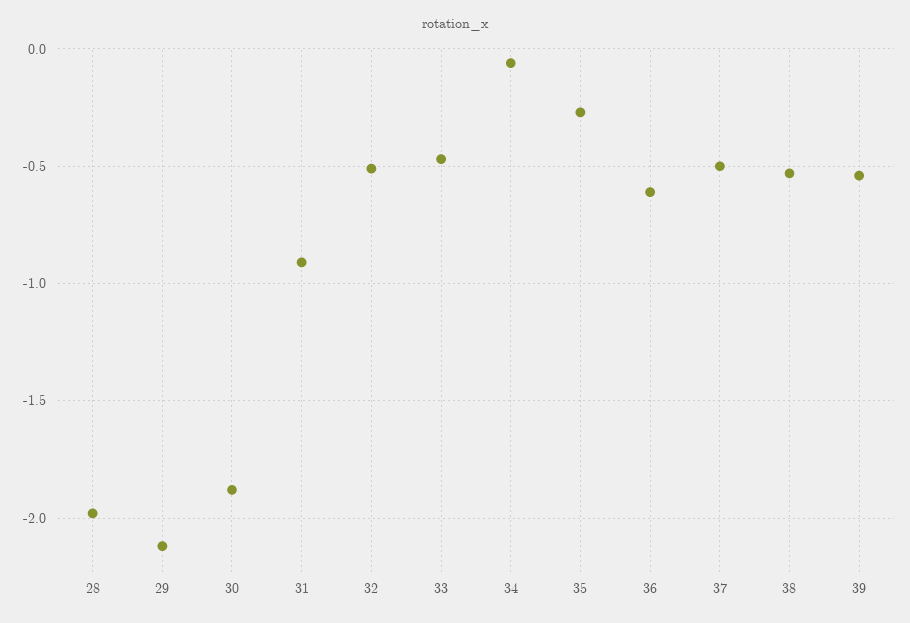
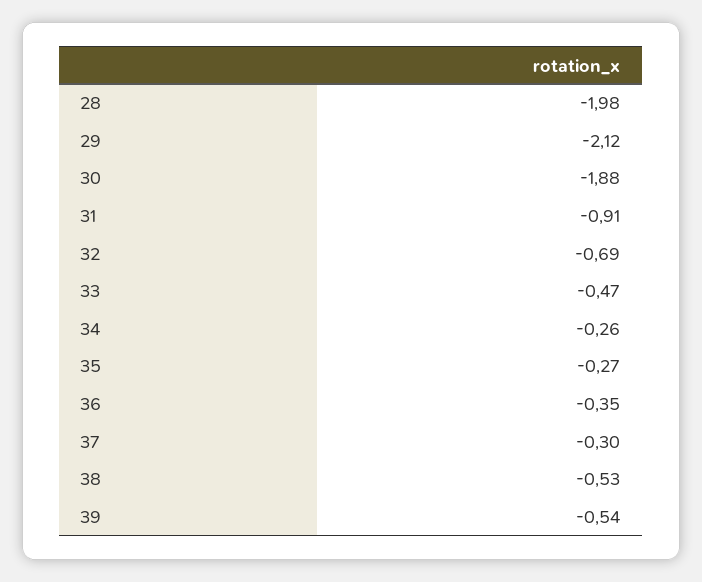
32: -0.5 -> -0.69
34: -0.05 -> -0.26
36: -0.6 -> -0.35
37: -0.5 -> -0.3

